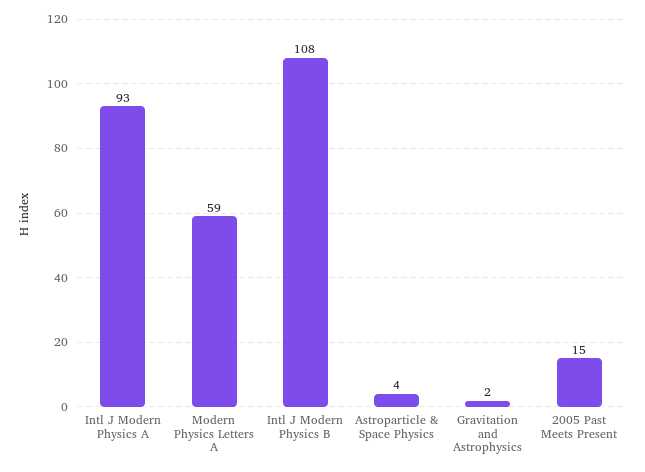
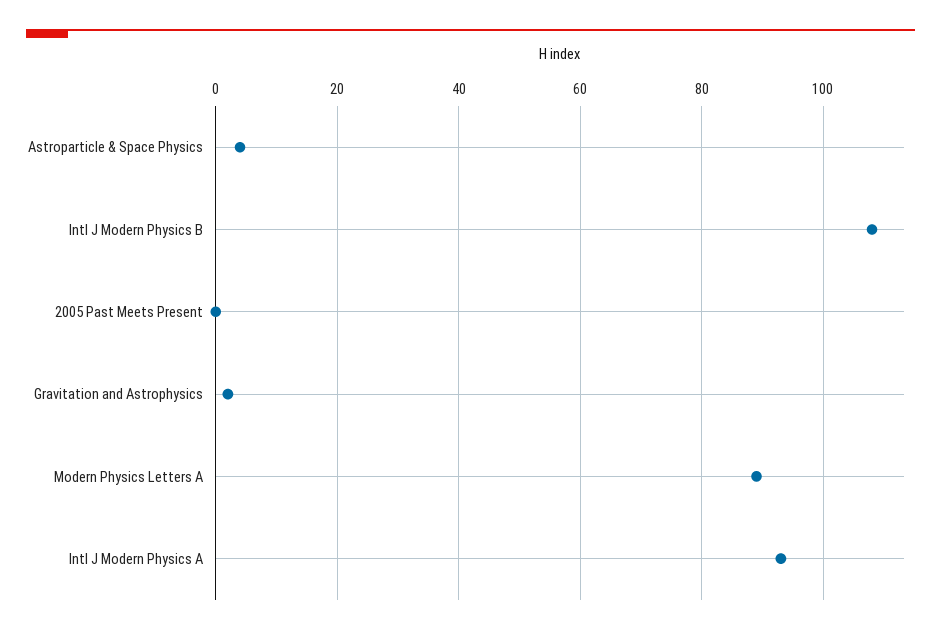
Modern Physics Letters A: 59 -> 90
2005 Past Meets Present: 15 -> 0

